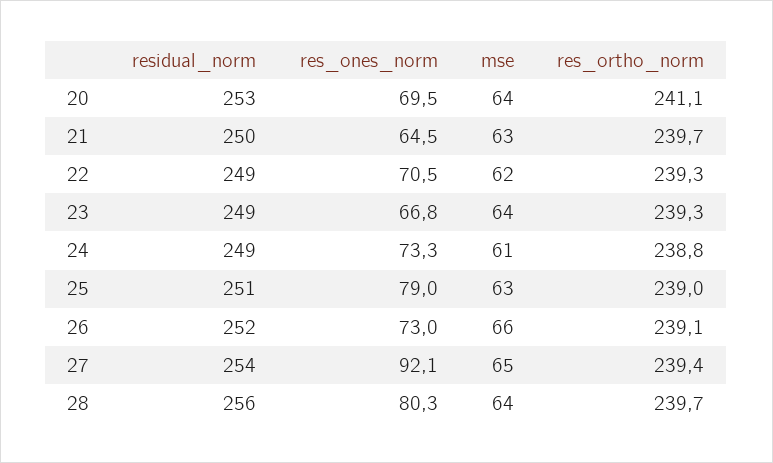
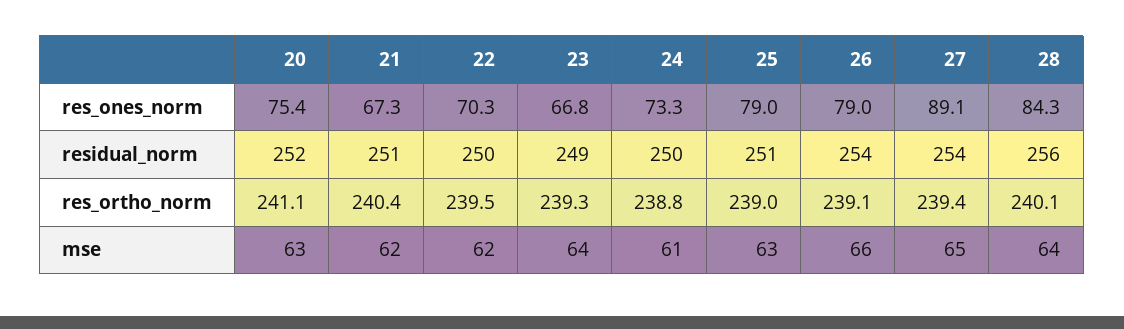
residual_norm, 20: 253 -> 252
res_ones_norm, 20: 69.5 -> 75.4
mse, 20: 64 -> 63
residual_norm, 21: 250 -> 251
res_ones_norm, 21: 64.5 -> 67.3
mse, 21: 63 -> 62
res_ortho_norm, 21: 239.7 -> 240.4
residual_norm, 22: 249 -> 250
res_ones_norm, 22: 70.5 -> 70.3
res_ortho_norm, 22: 239.3 -> 239.5
residual_norm, 24: 249 -> 250
residual_norm, 26: 252 -> 254
res_ones_norm, 26: 73 -> 79
res_ones_norm, 27: 92.1 -> 89.1
res_ones_norm, 28: 80.3 -> 84.3
res_ortho_norm, 28: 239.7 -> 240.1

